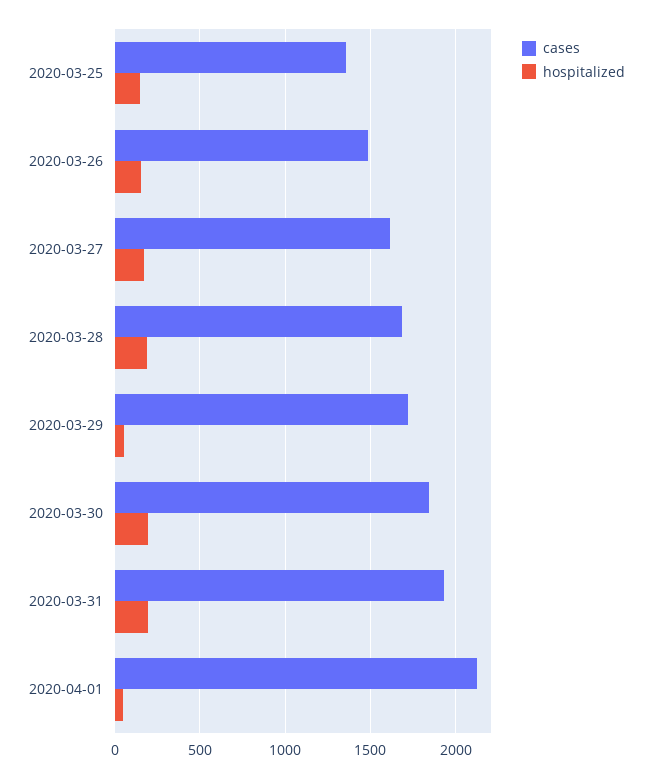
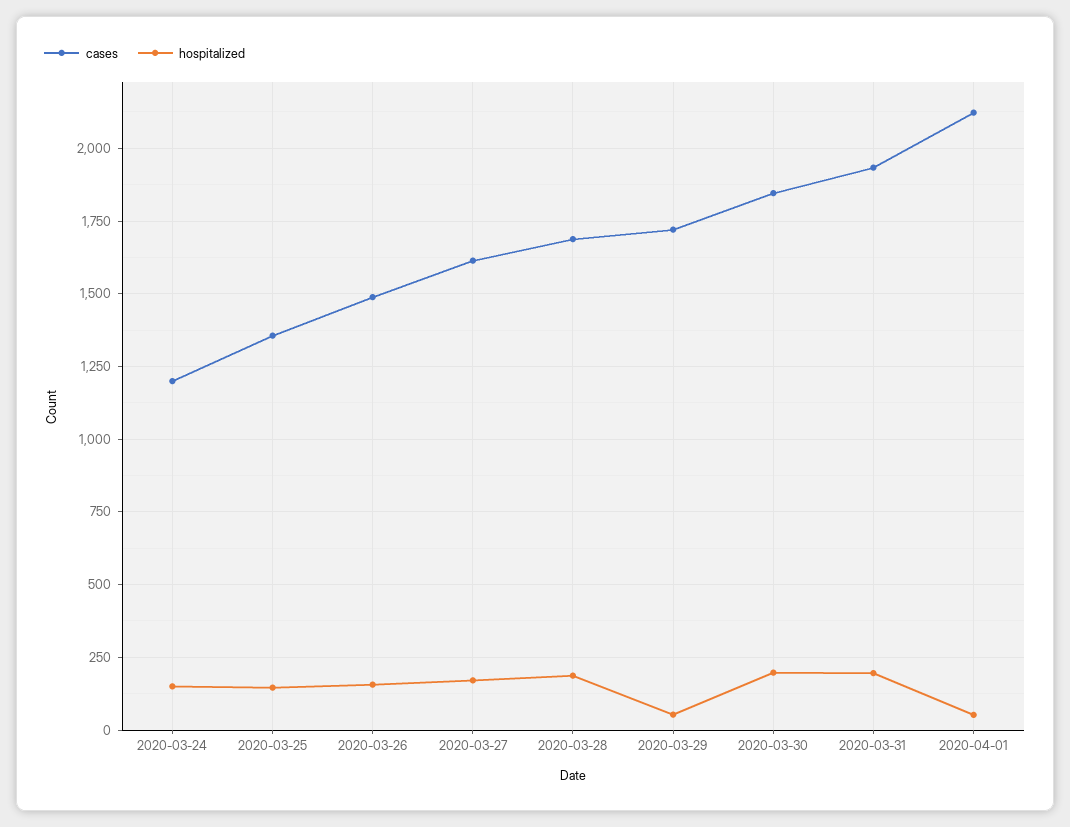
cases, 2020-03-24: none -> 1200
hospitalized, 2020-03-24: none -> 150

